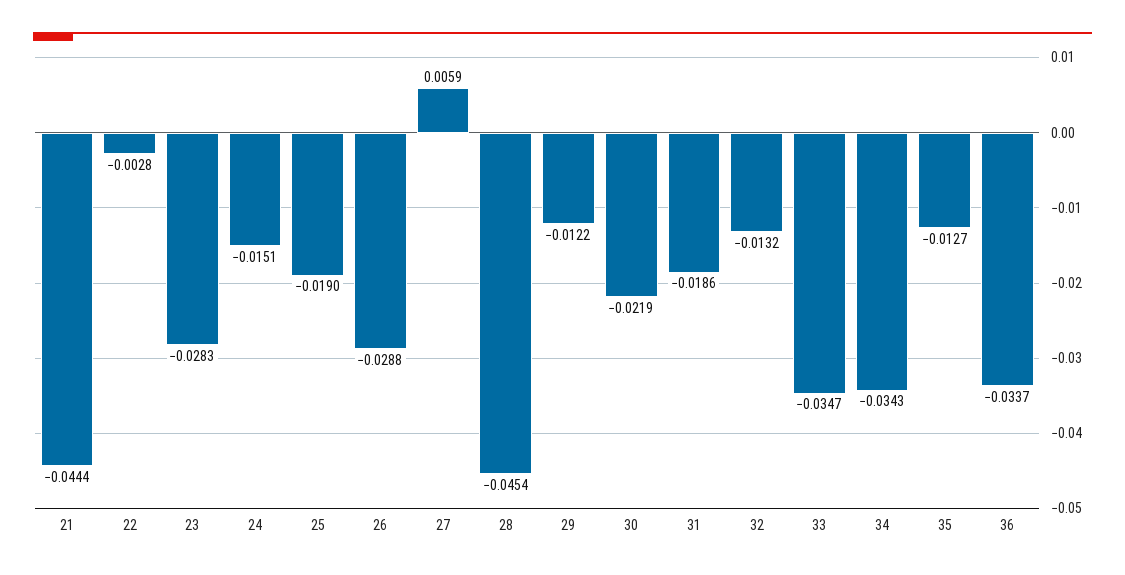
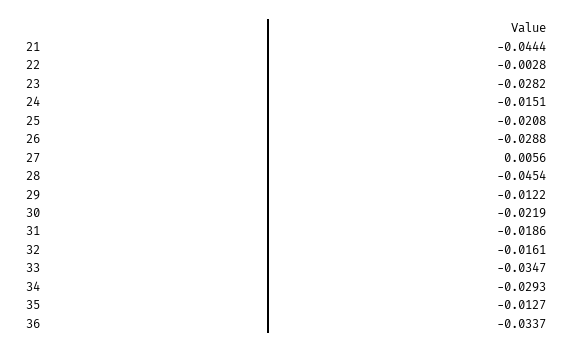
23: -0.0283 -> -0.0282
25: -0.019 -> -0.0208
27: 0.0059 -> 0.0056
32: -0.0132 -> -0.0161
34: -0.0343 -> -0.0293

